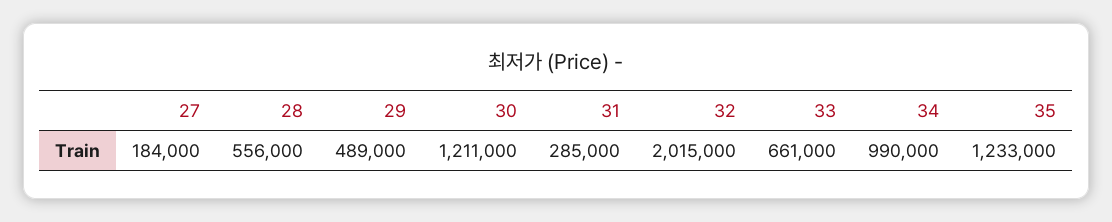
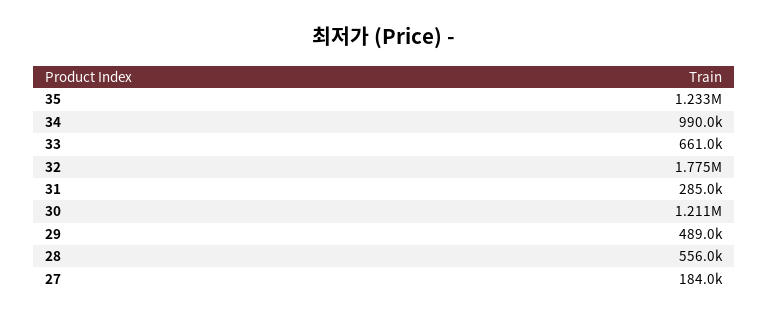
32: 2015000 -> 1775000

